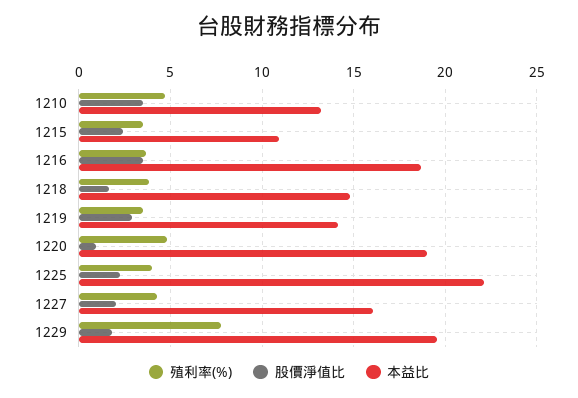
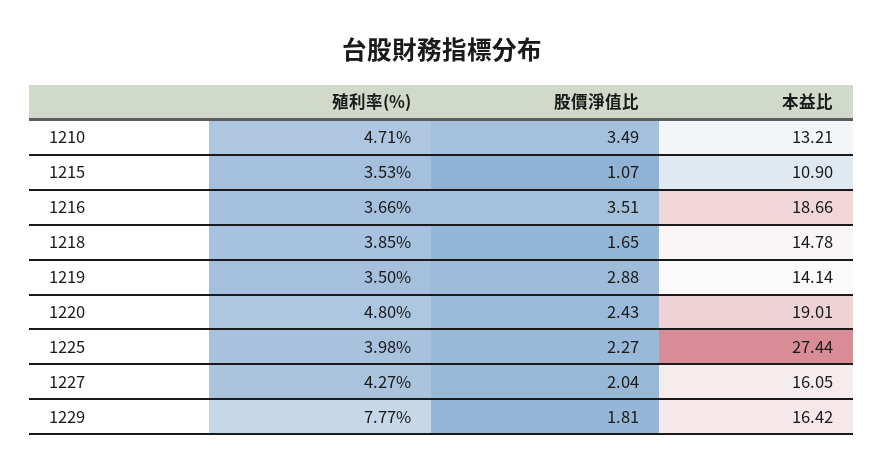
股價淨值比, 1215: 2.5 -> 1.07
股價淨值比, 1220: 1 -> 2.43
本益比, 1225: 22 -> 27.44
本益比, 1229: 19.5 -> 16.42

